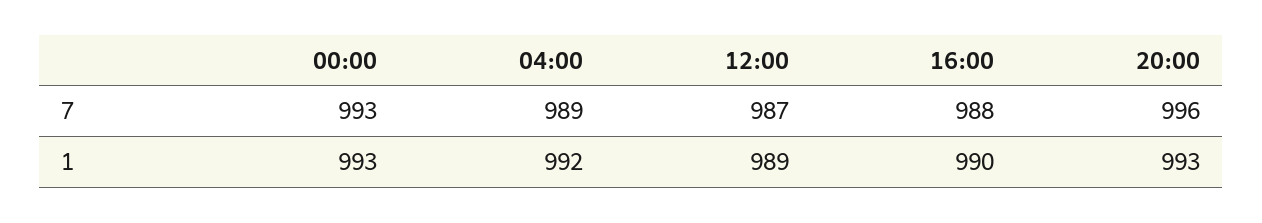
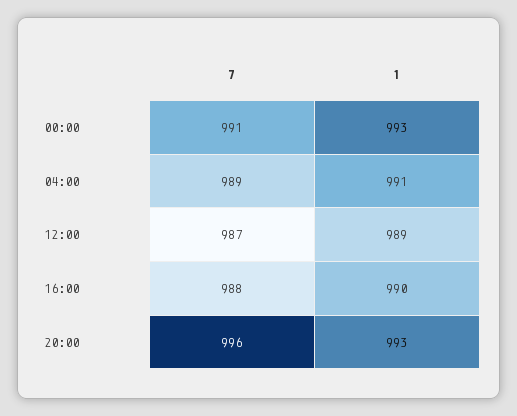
00:00, 7: 993 -> 991
04:00, 1: 992 -> 991

